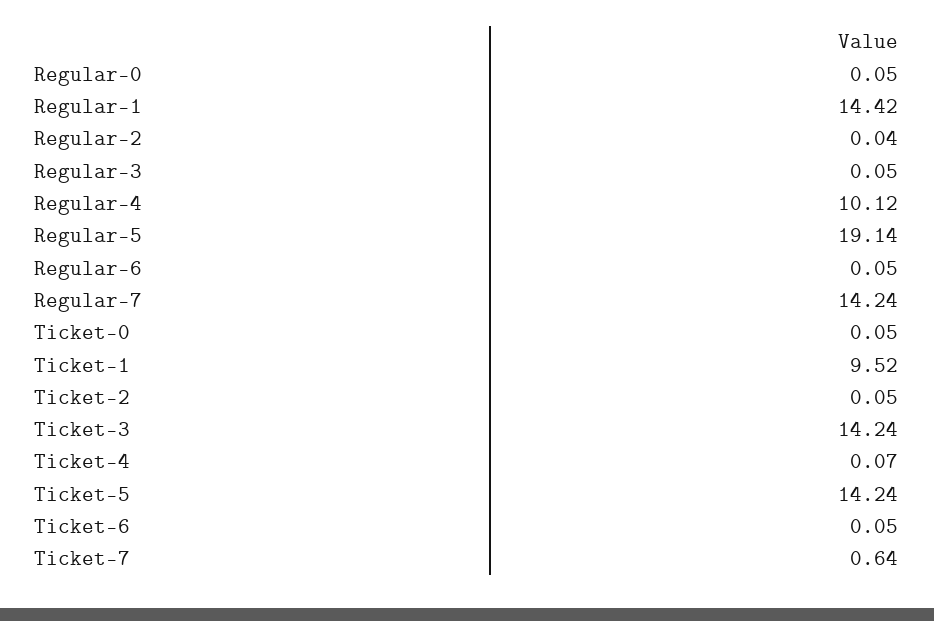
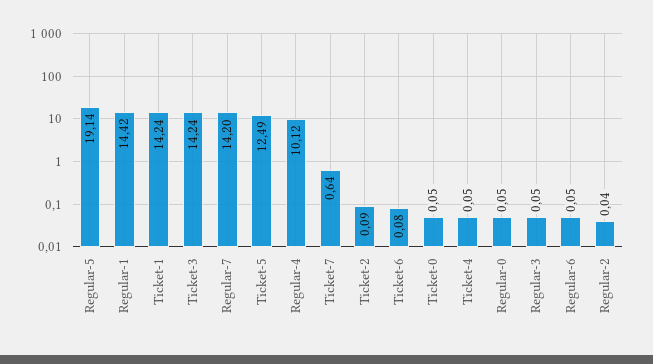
Regular-7: 14.24 -> 14.2
Ticket-1: 9.52 -> 14.24
Ticket-2: 0.05 -> 0.09
Ticket-4: 0.07 -> 0.05
Ticket-5: 14.24 -> 12.49
Ticket-6: 0.05 -> 0.08

